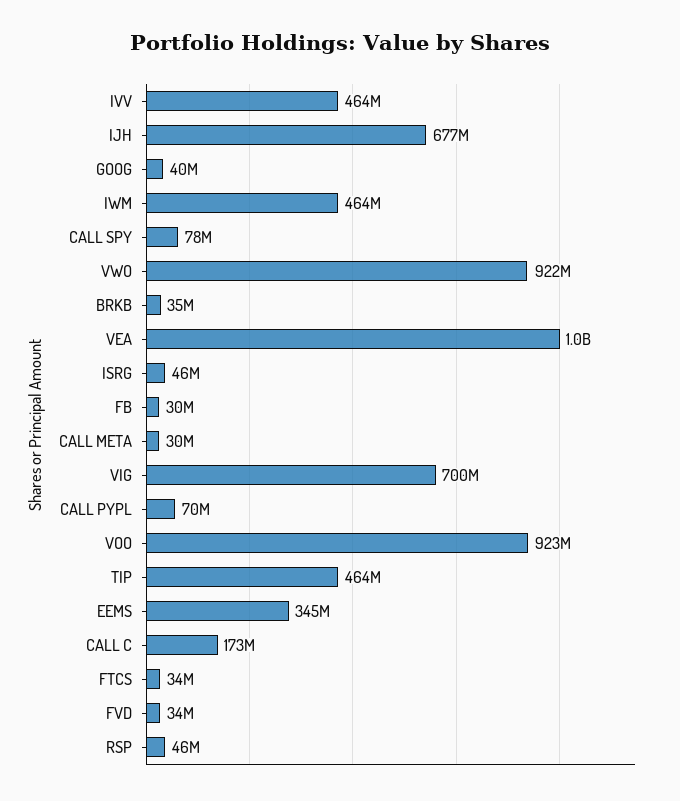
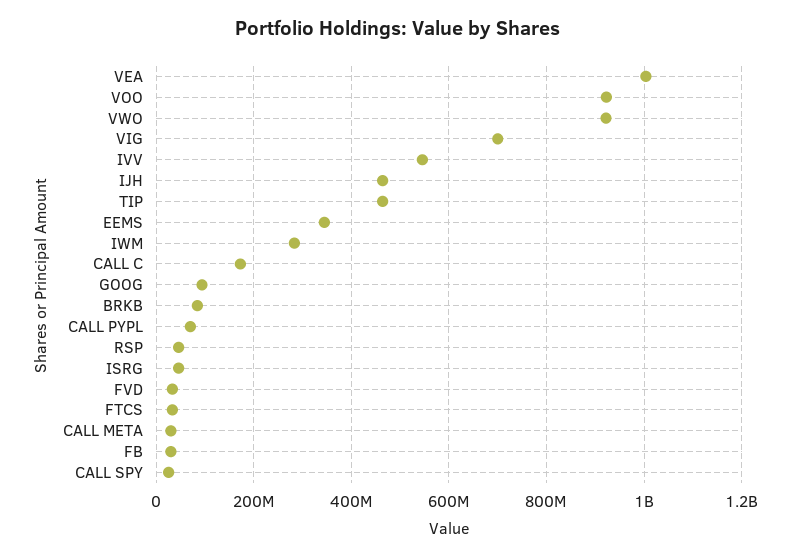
IVV: 464000000 -> 540000000
IJH: 677000000 -> 460000000
GOOG: 40000000 -> 100000000
IWM: 464000000 -> 280000000
CALL SPY: 78000000 -> 20000000
BRKB: 35000000 -> 80000000

